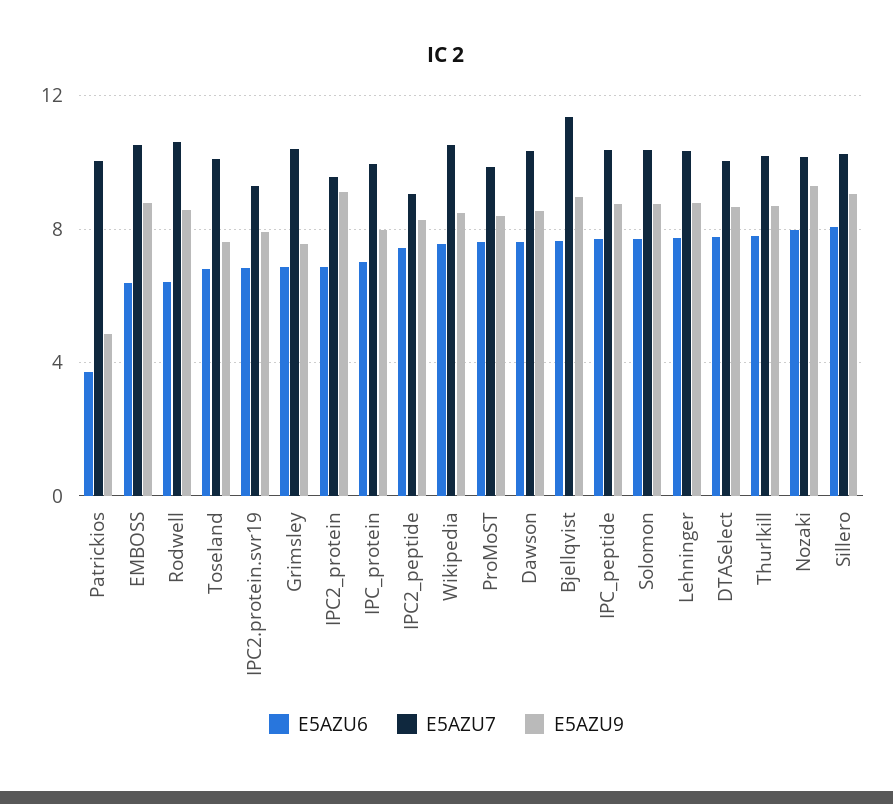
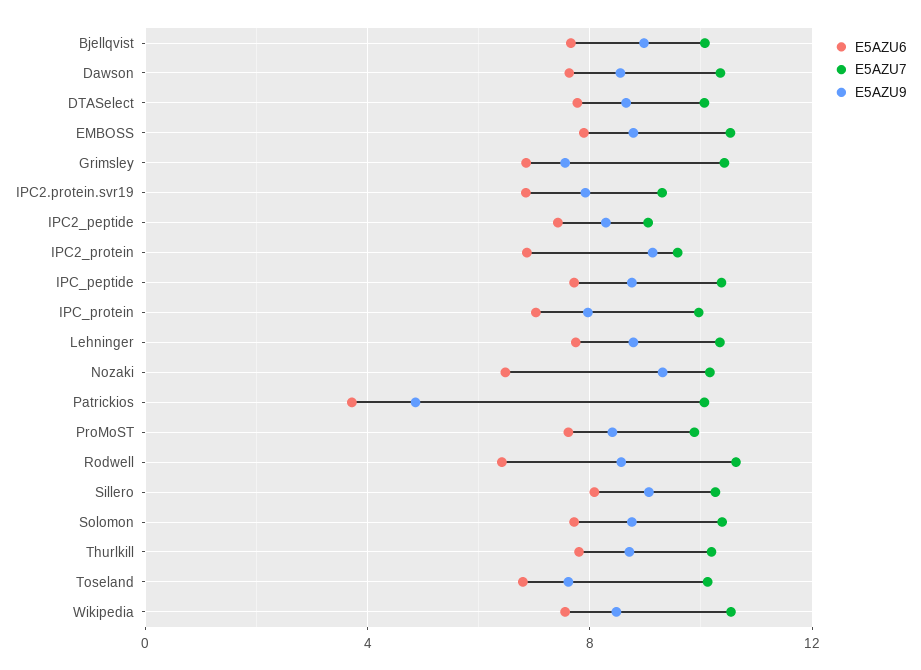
E5AZU6, EMBOSS: 6.5 -> 8
E5AZU7, Bjellqvist: 11.5 -> 10
E5AZU6, Nozaki: 8 -> 6.5

